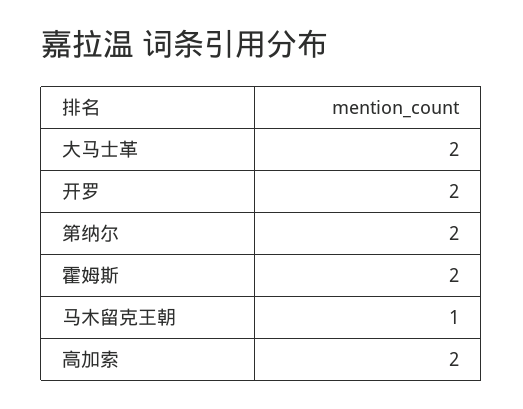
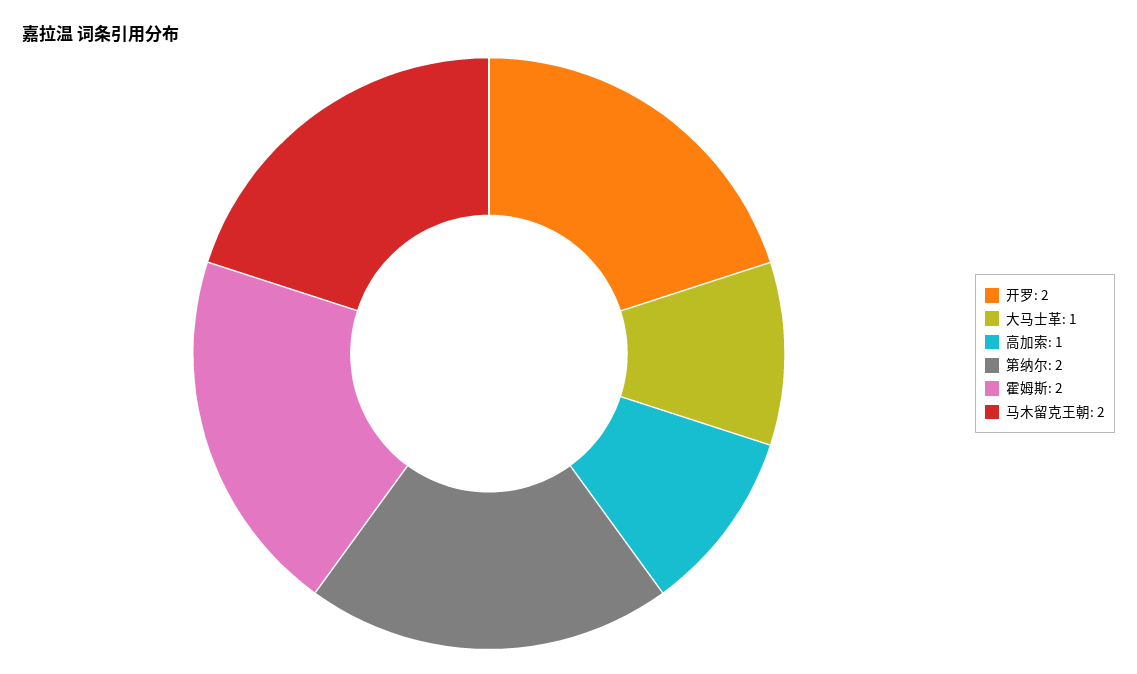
大马士革: 2 -> 1
马木留克王朝: 1 -> 2
高加索: 2 -> 1

